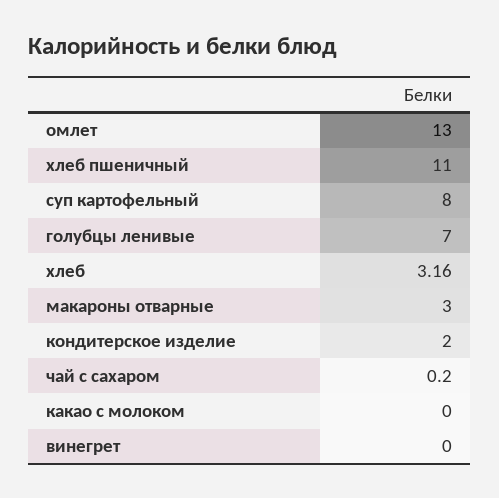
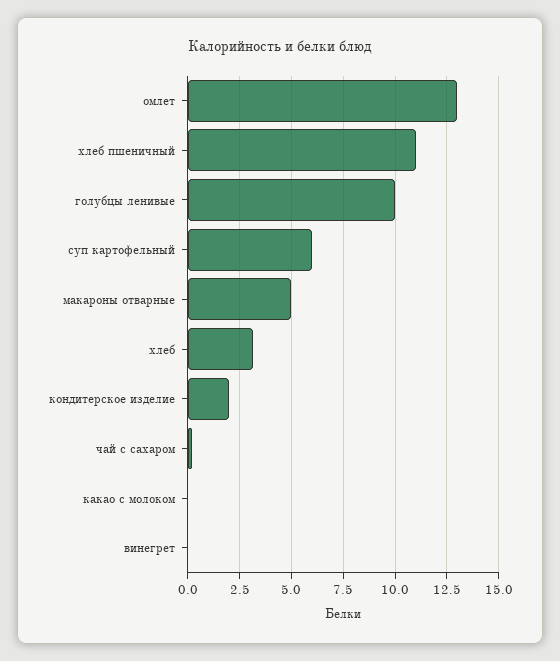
суп картофельный: 8 -> 6
голубцы ленивые: 7 -> 10
макароны отварные: 3 -> 5

